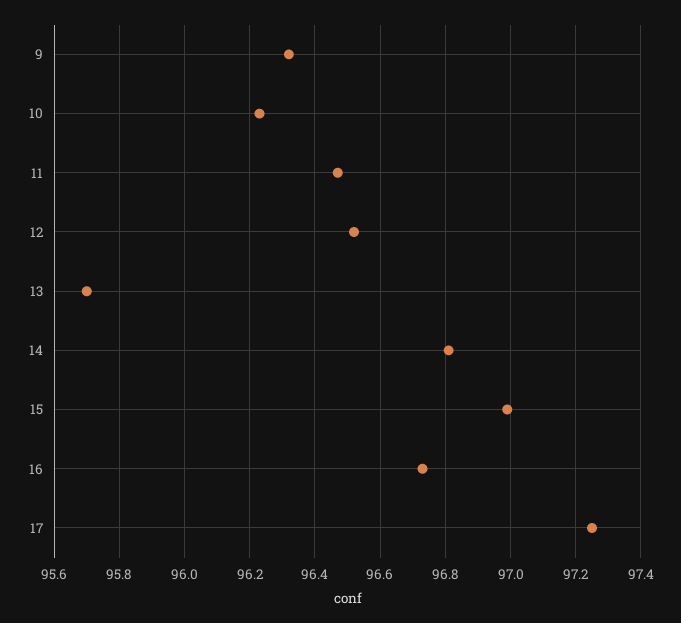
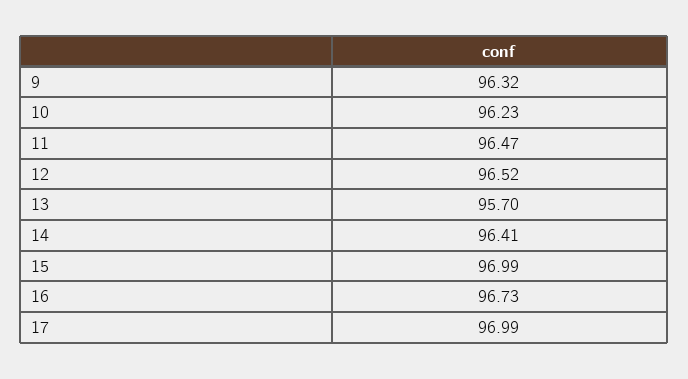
14: 96.8 -> 96.41
17: 97.25 -> 96.99

